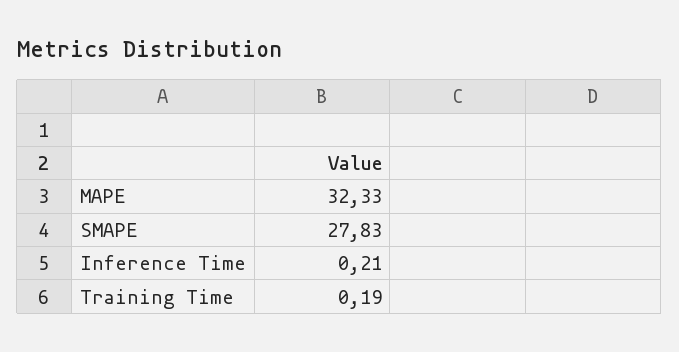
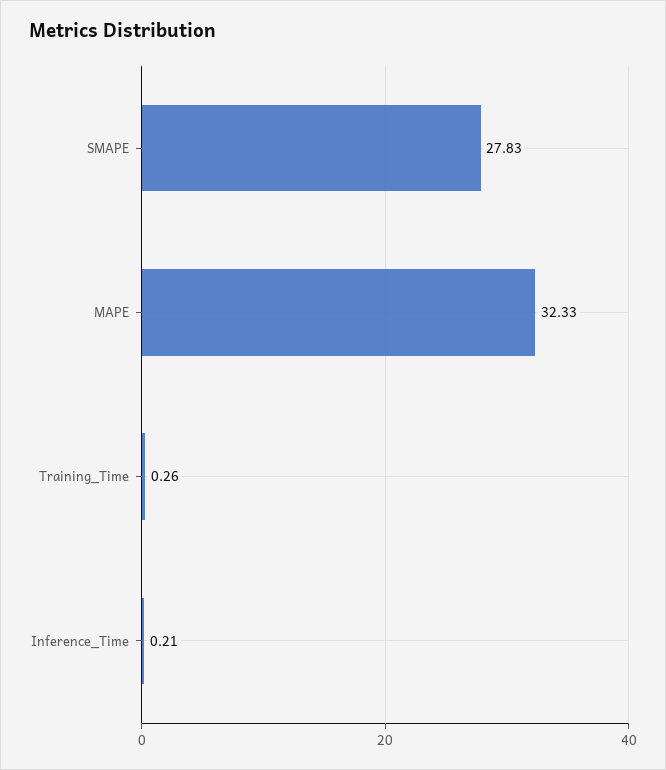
Training Time: 0.19 -> 0.26

